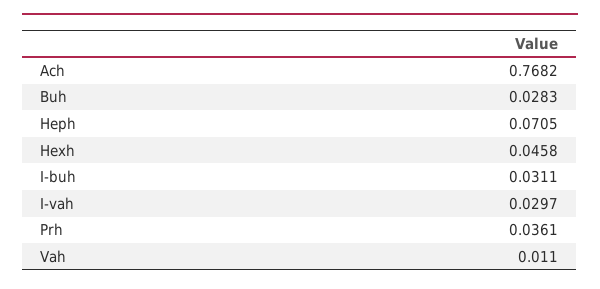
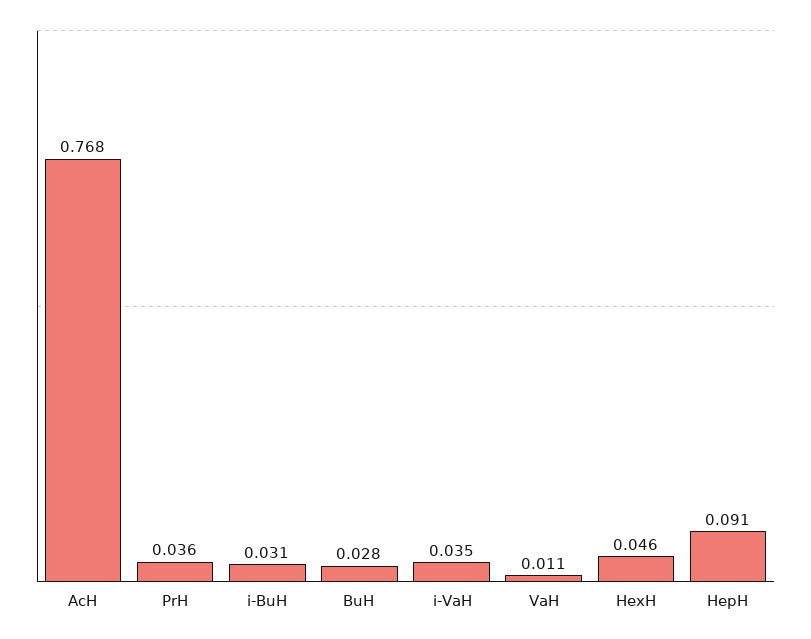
Heph: 0.0705 -> 0.091
I-vah: 0.0297 -> 0.035

